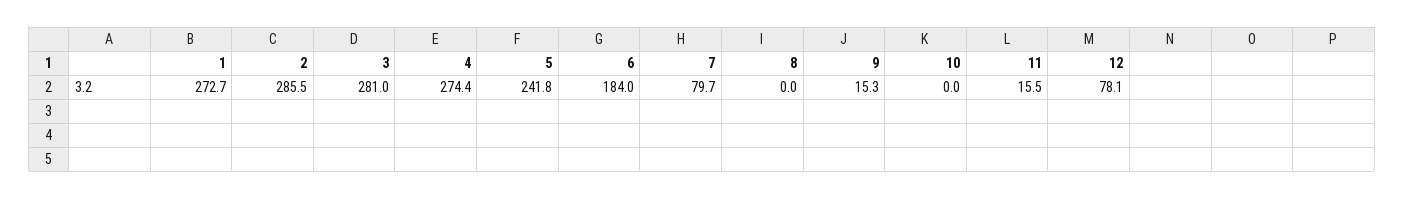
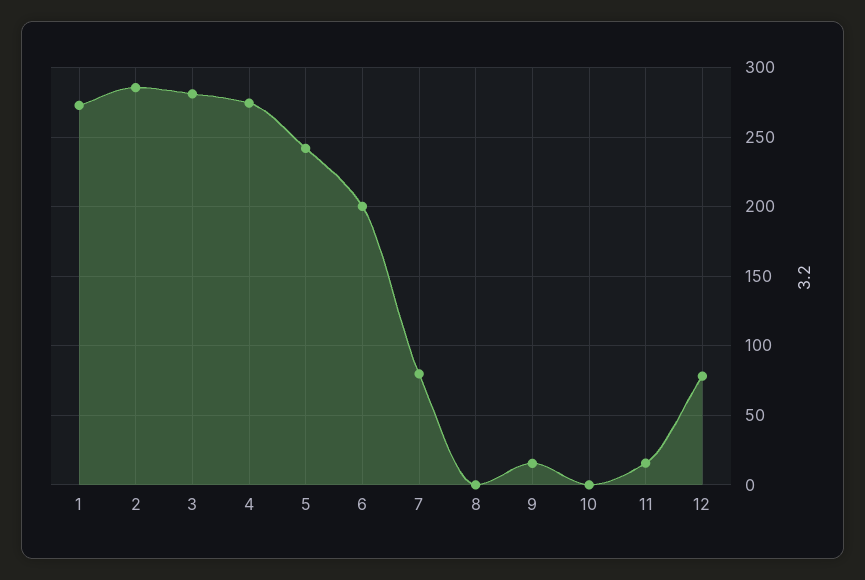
6: 184 -> 200

